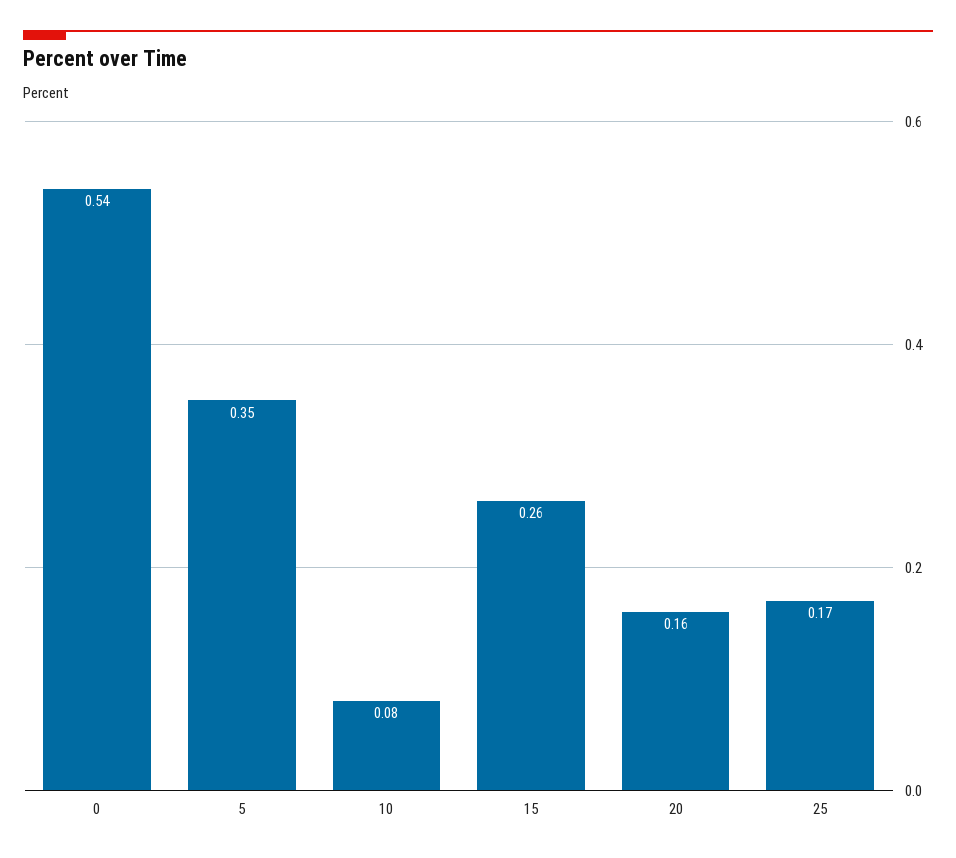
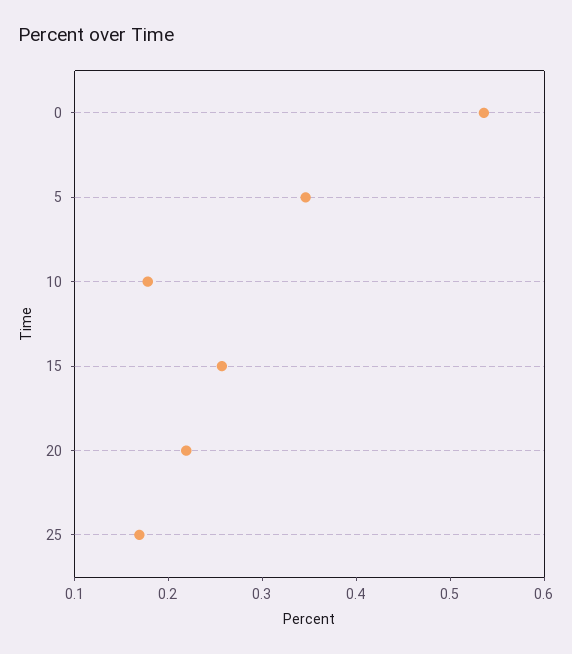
10: 0.08 -> 0.18
20: 0.16 -> 0.22

